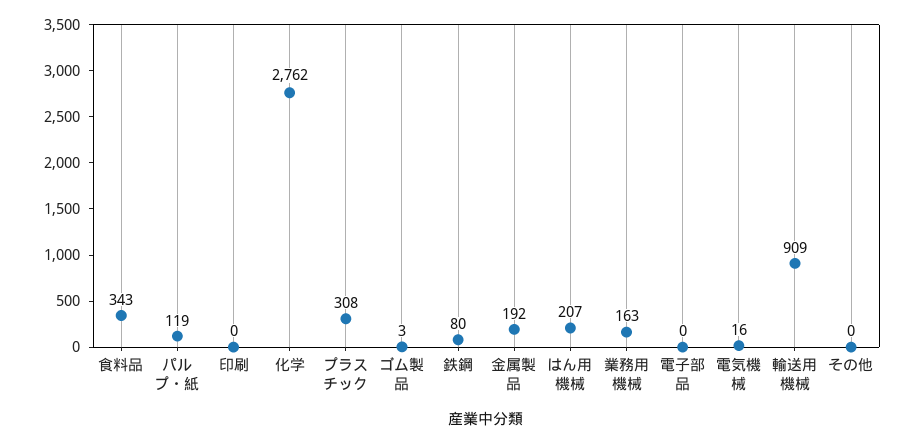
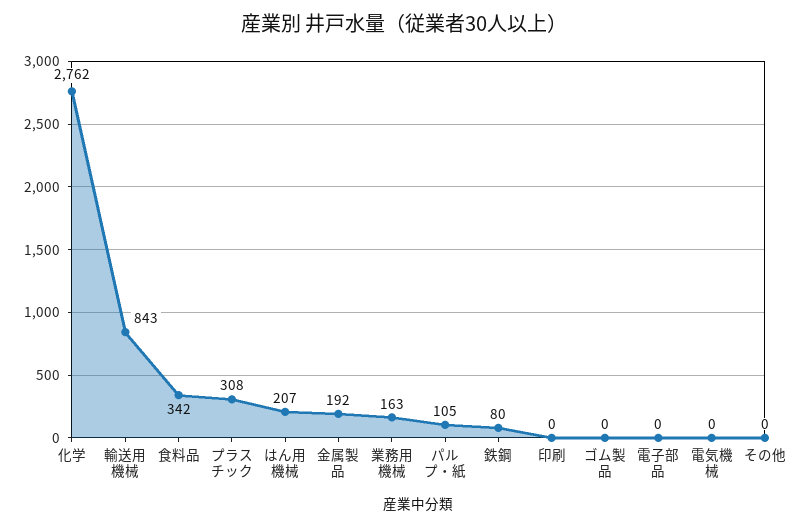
食料品: 343 -> 342
パルプ・紙: 119 -> 105
ゴム製品: 3 -> 0
電気機械: 16 -> 0
輸送用機械: 909 -> 843

